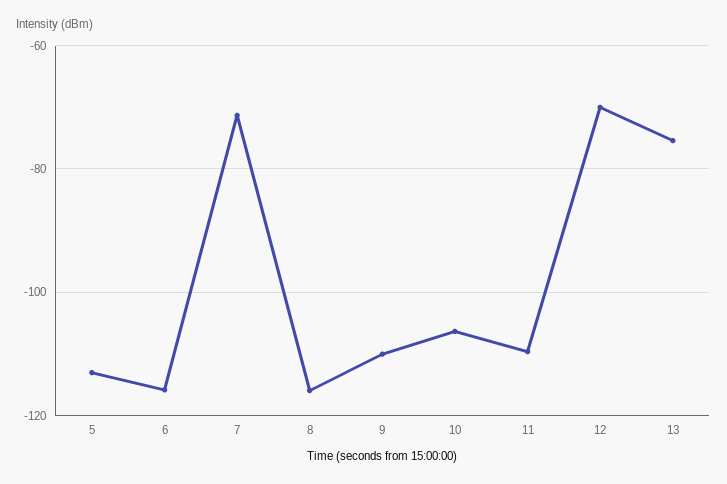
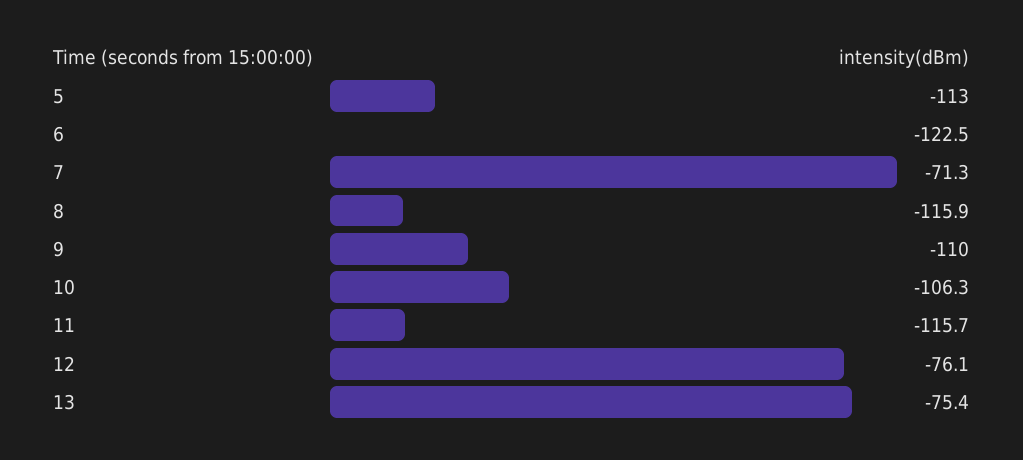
6: -116 -> -122.5
11: -110 -> -115.7
12: -70 -> -76.1

